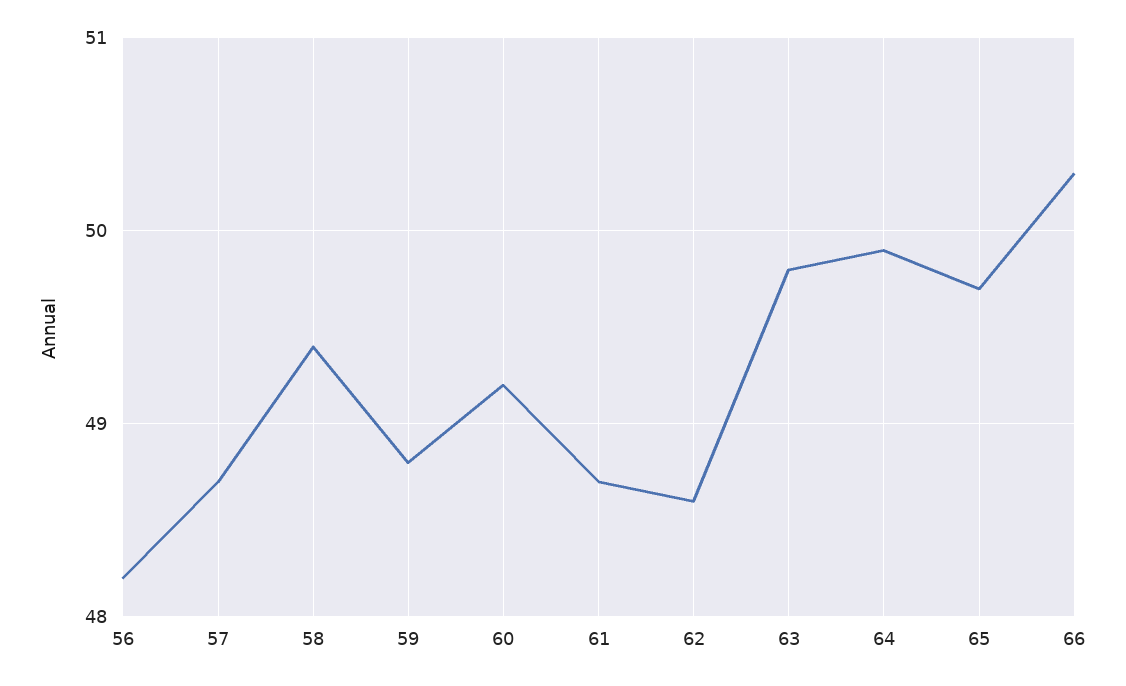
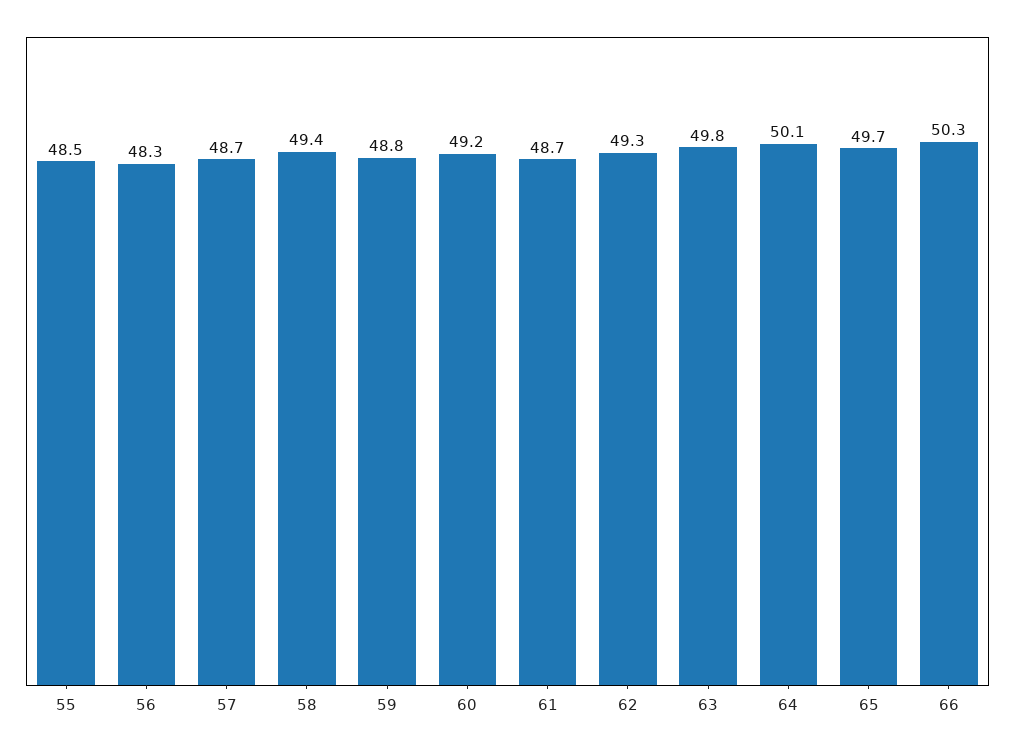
56: 48.2 -> 48.3
62: 48.6 -> 49.3
64: 49.9 -> 50.1
55: none -> 48.5

